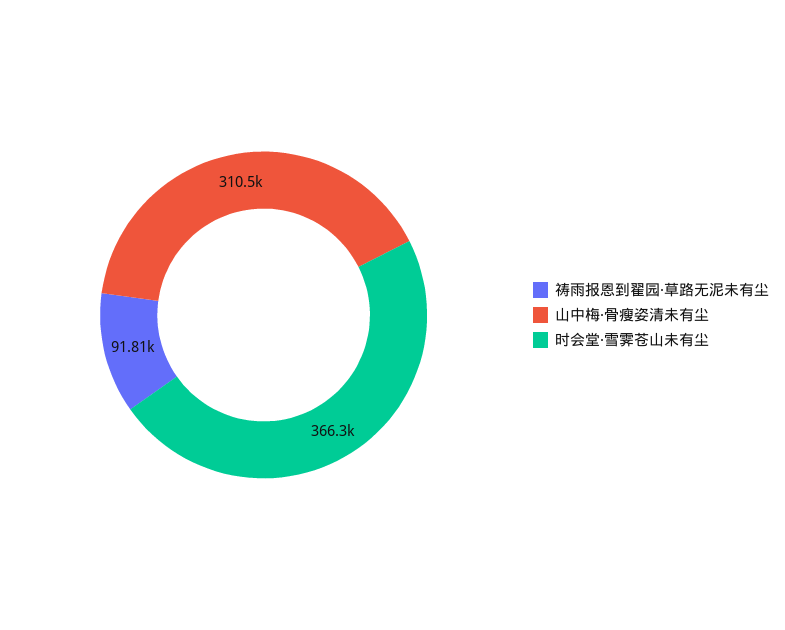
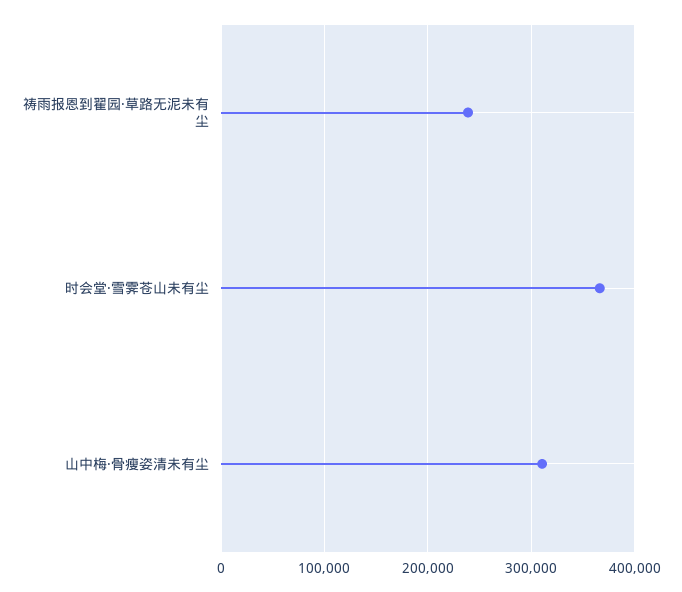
祷雨报恩到翟园·草路无泥未有尘: 91810 -> 240000

